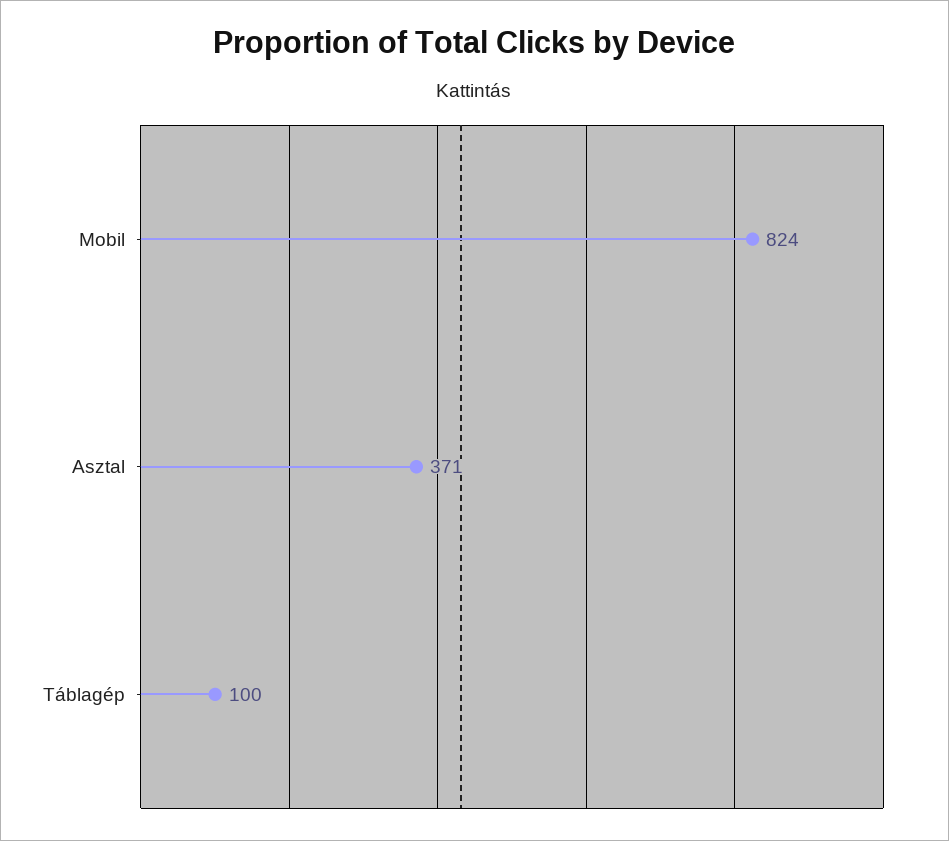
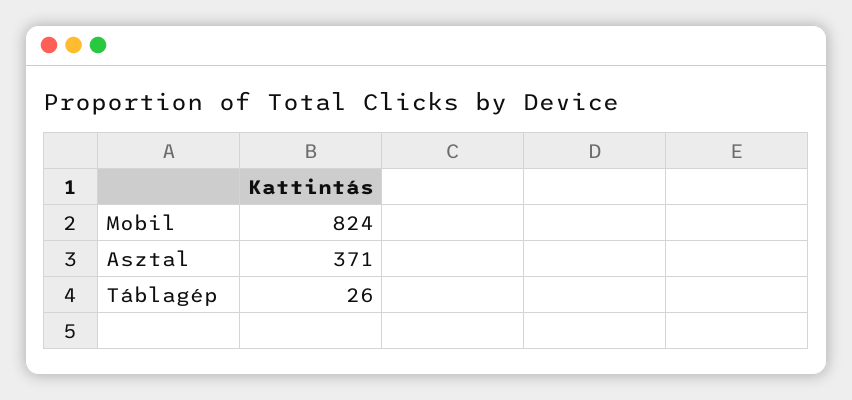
Táblagép: 100 -> 26

